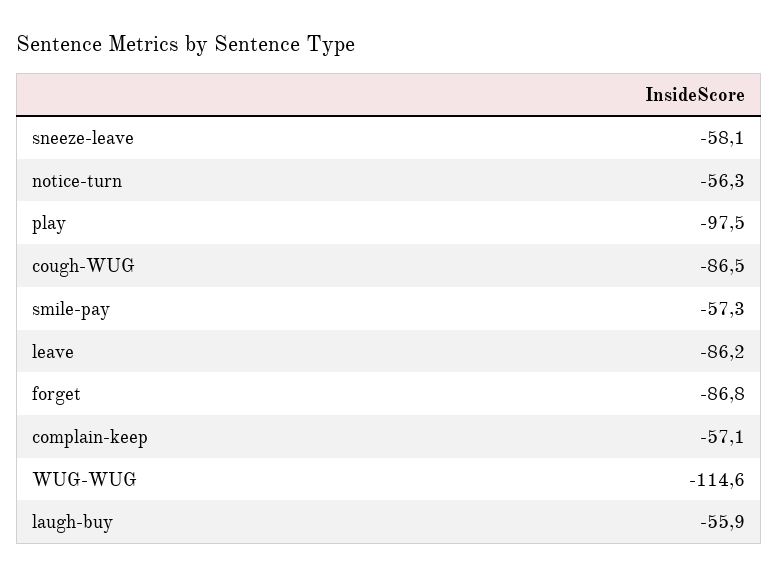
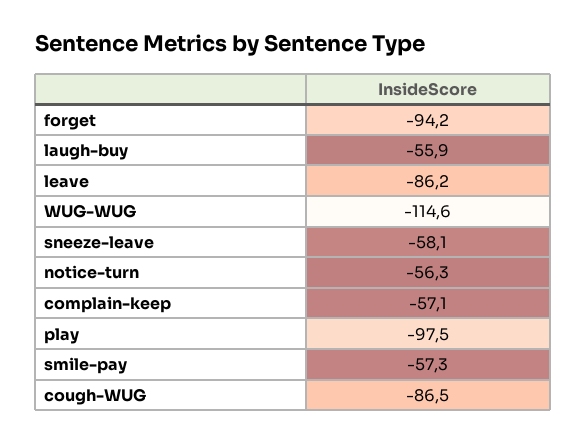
forget: -86.8 -> -94.2

